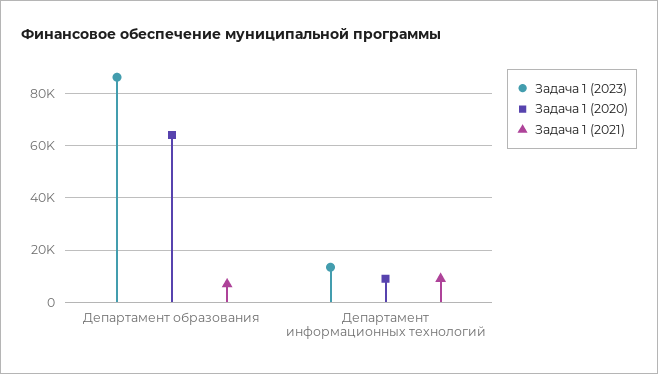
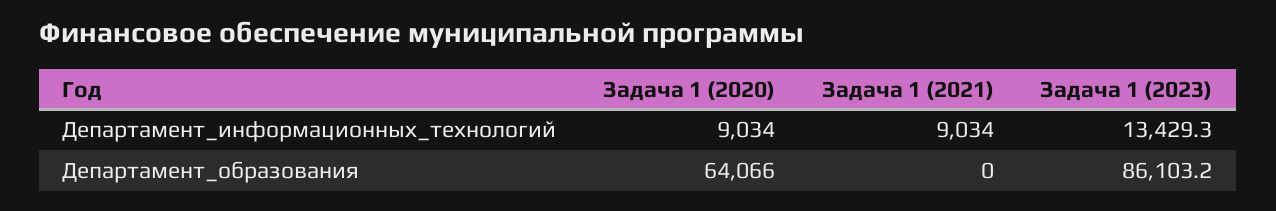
Задача 1 (2021), Департамент образования: 7500 -> 0

